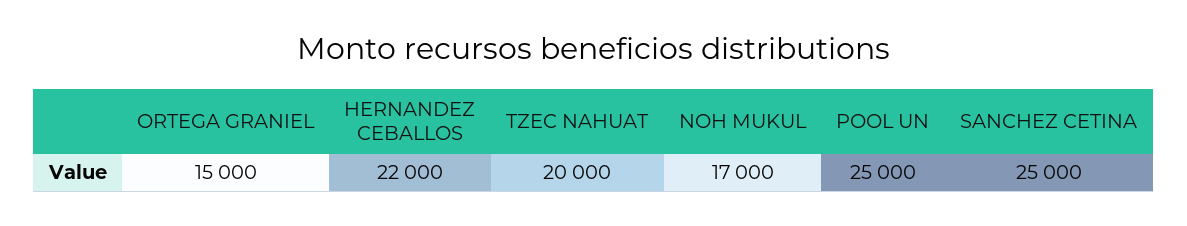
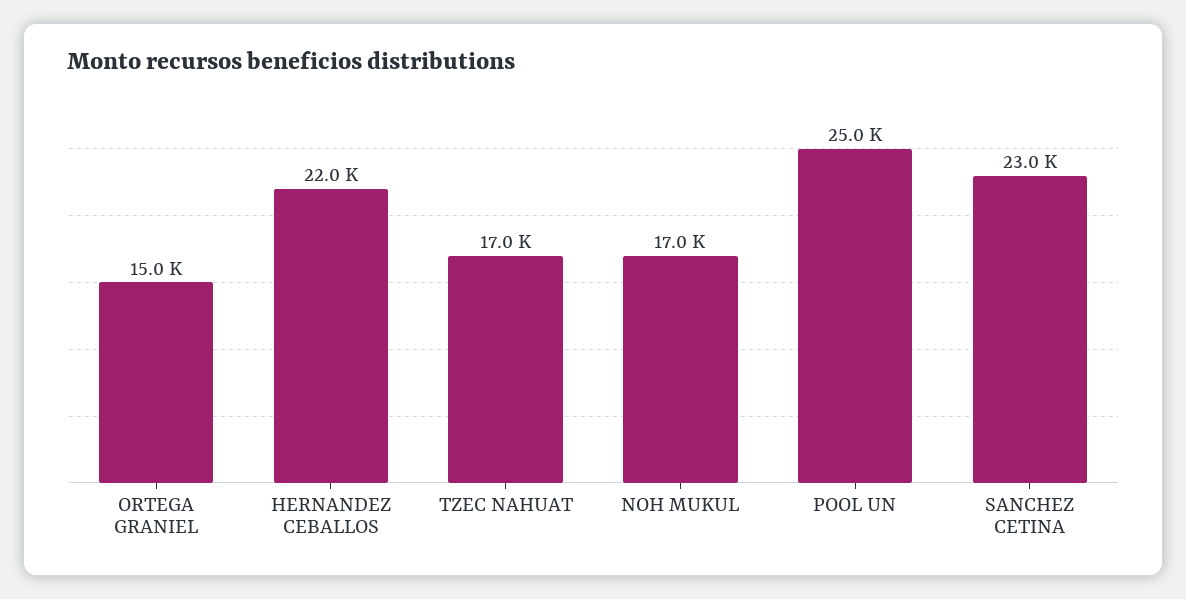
TZEC NAHUAT: 20000 -> 17000
SANCHEZ CETINA: 25000 -> 23000

